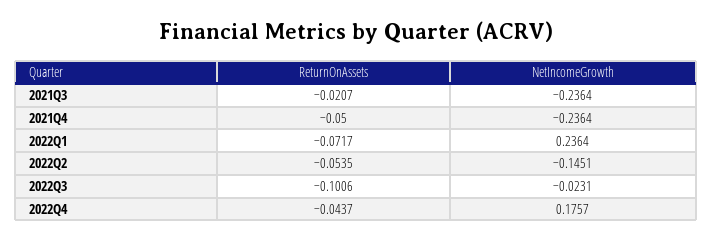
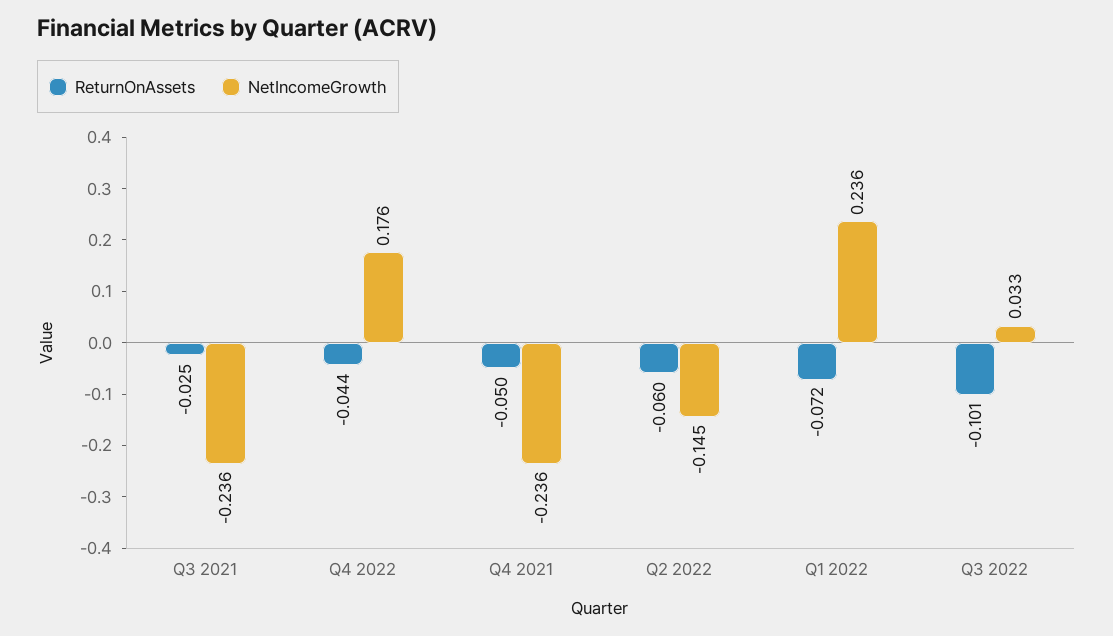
ReturnOnAssets, 2021Q3: -0.0207 -> -0.025
ReturnOnAssets, 2022Q2: -0.0535 -> -0.06
NetIncomeGrowth, 2022Q3: -0.0231 -> 0.033

